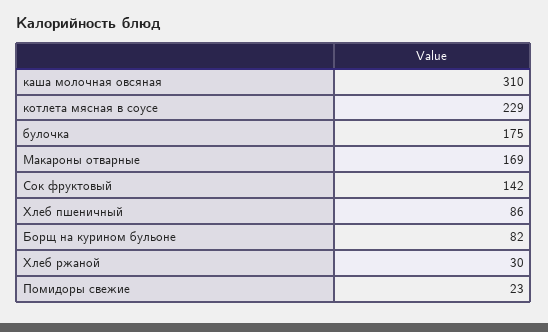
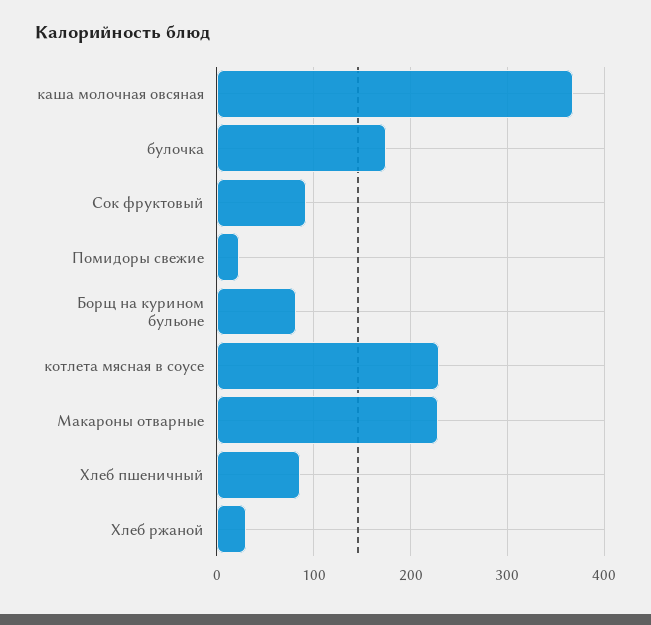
каша молочная овсяная: 310 -> 370
Макароны отварные: 169 -> 230
Сок фруктовый: 142 -> 90

